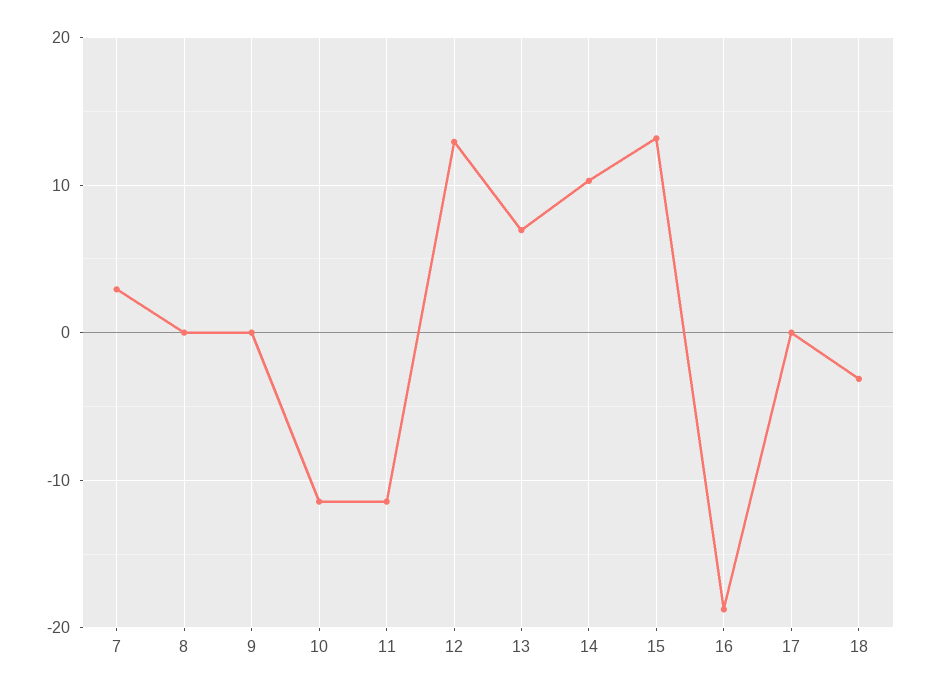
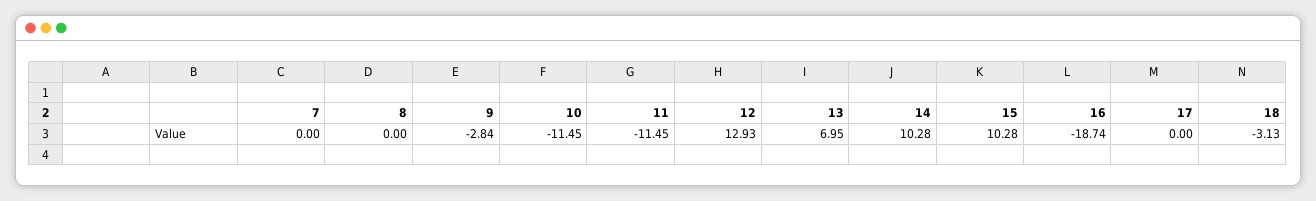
7: 3 -> 0
9: 0 -> -2.84
15: 13 -> 10.28

